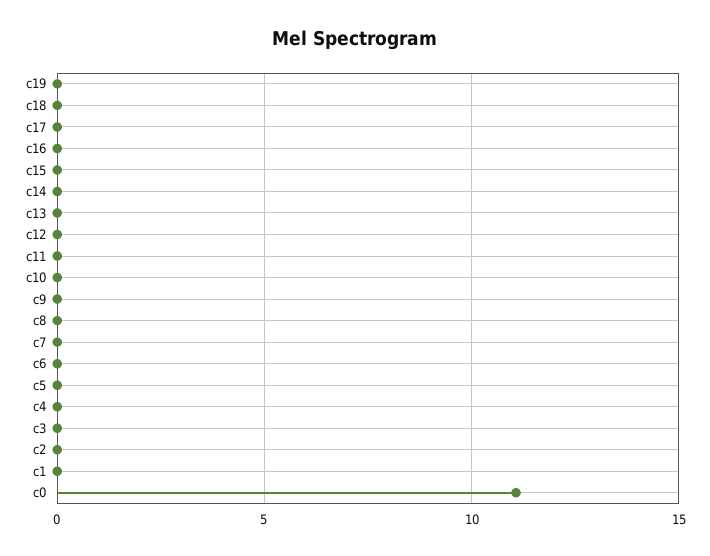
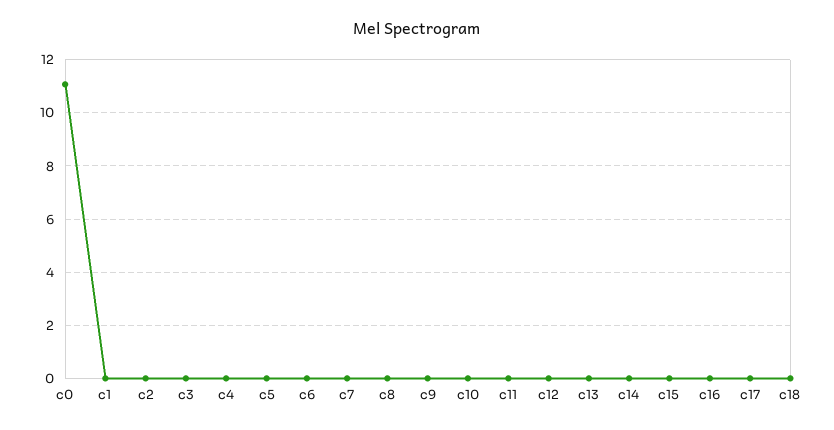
c19: 0 -> none

